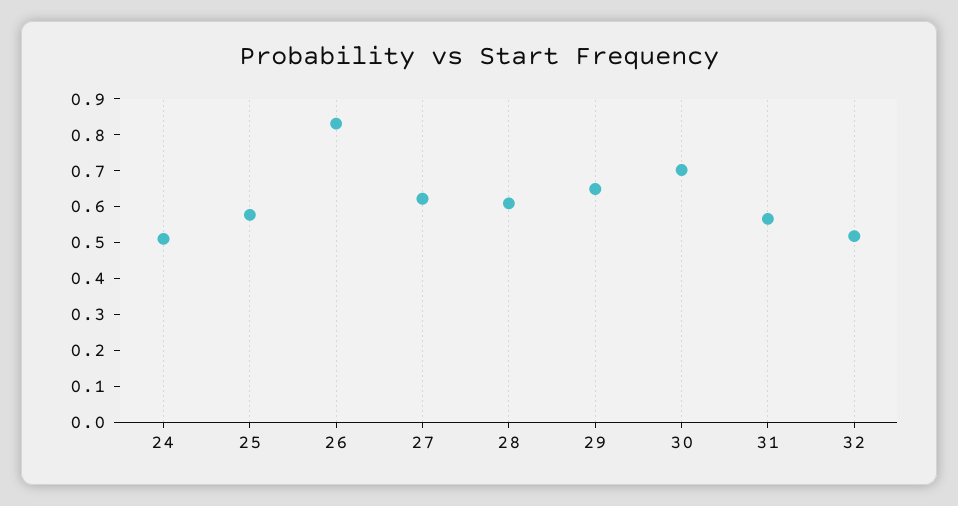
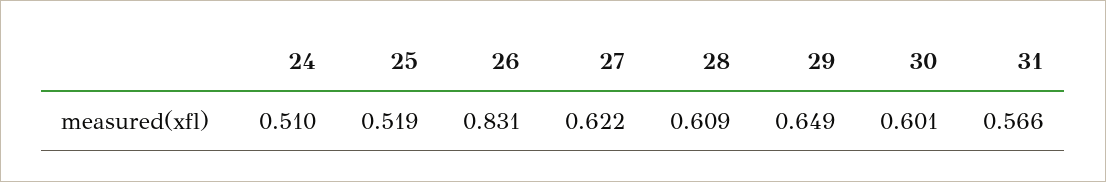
25: 0.575 -> 0.519
30: 0.7 -> 0.601
32: 0.525 -> none

